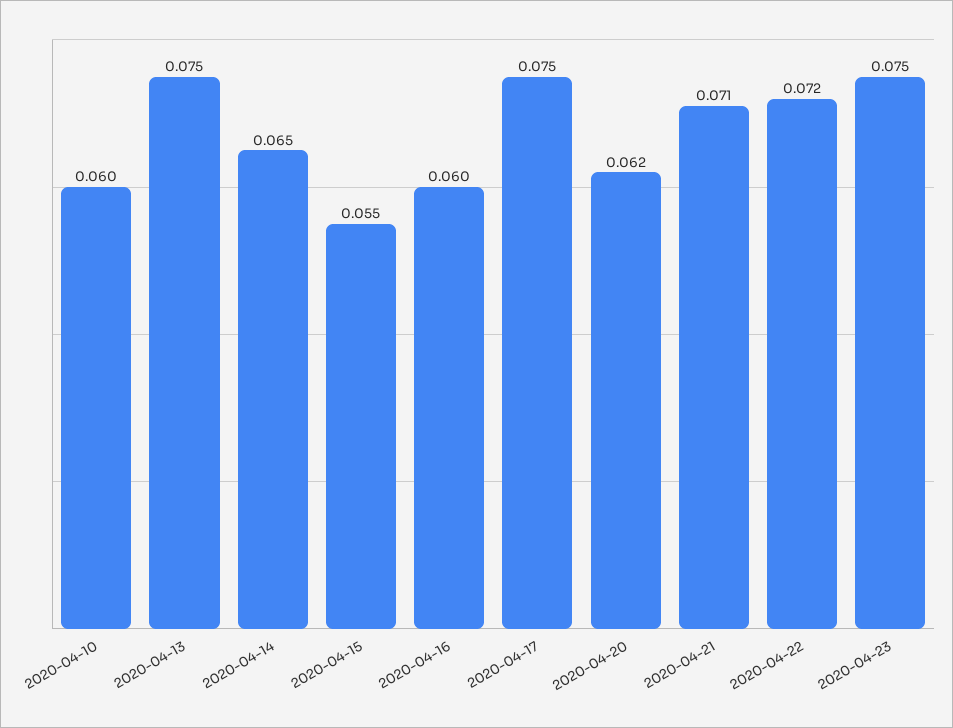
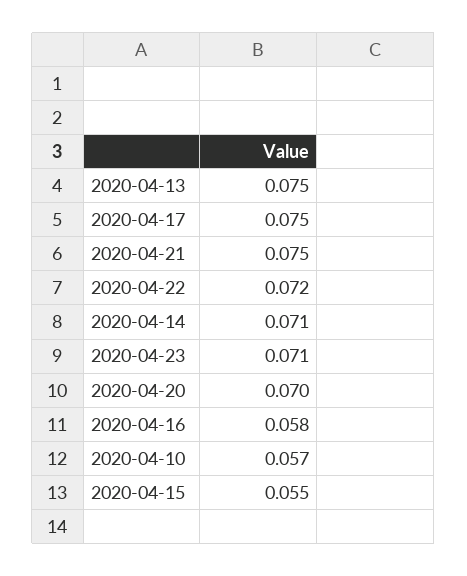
2020-04-10: 0.06 -> 0.057
2020-04-14: 0.065 -> 0.071
2020-04-16: 0.06 -> 0.058
2020-04-20: 0.062 -> 0.07
2020-04-21: 0.071 -> 0.075
2020-04-23: 0.075 -> 0.071

